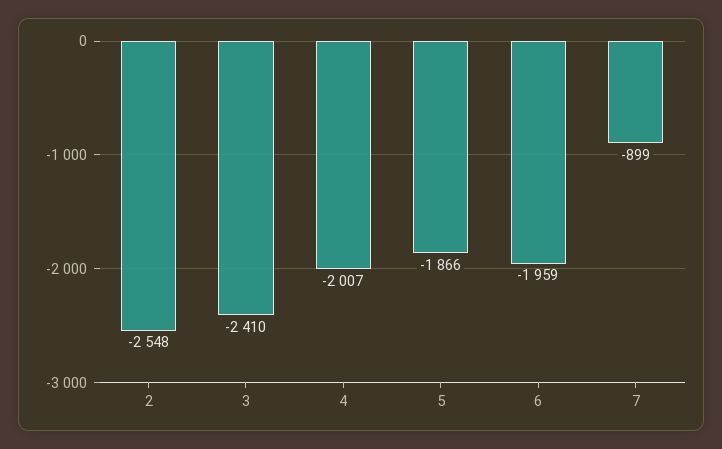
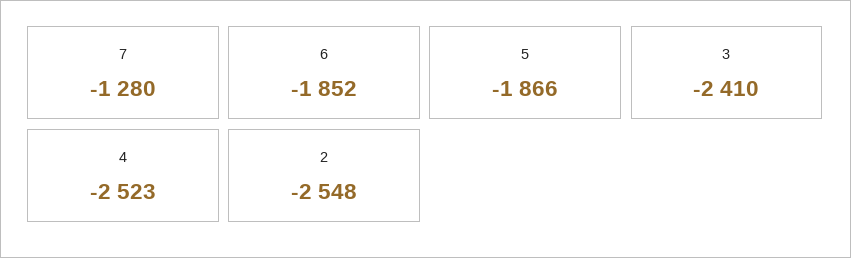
4: -2007 -> -2523
6: -1959 -> -1852
7: -899 -> -1280

